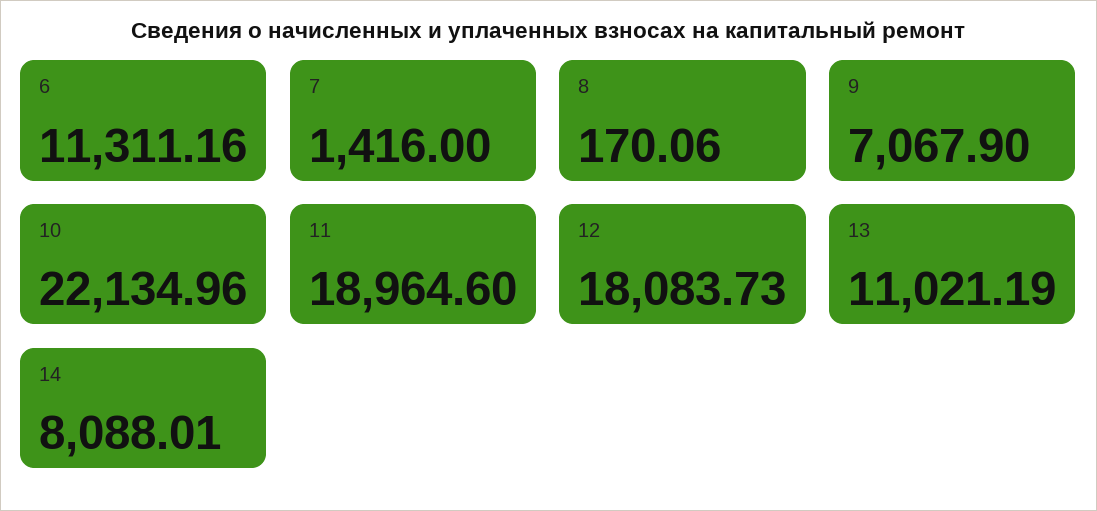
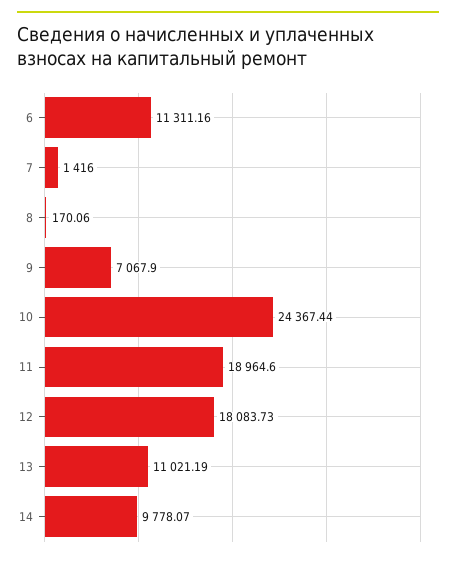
10: 22134.96 -> 24367.44
14: 8088.01 -> 9778.07

